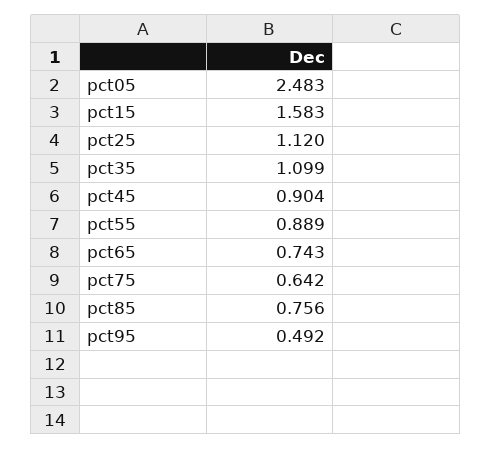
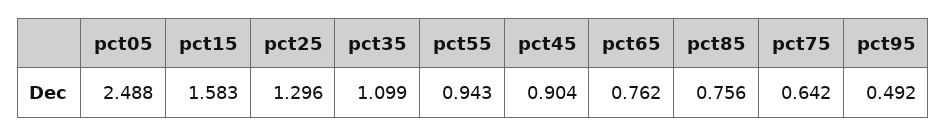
pct05: 2.483 -> 2.488
pct25: 1.12 -> 1.296
pct55: 0.889 -> 0.943
pct65: 0.743 -> 0.762

